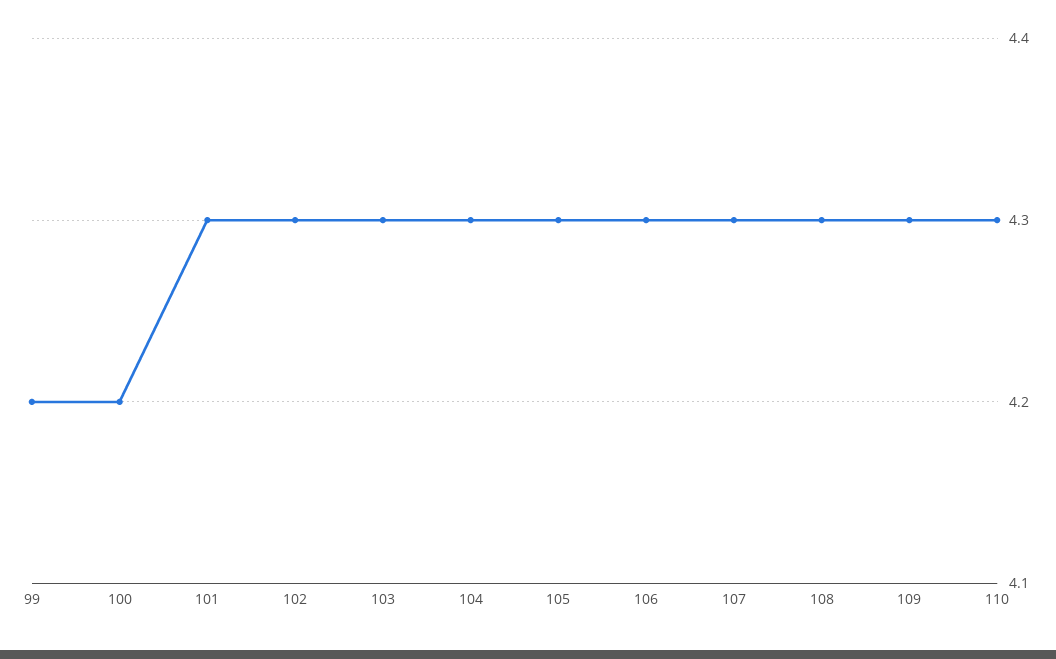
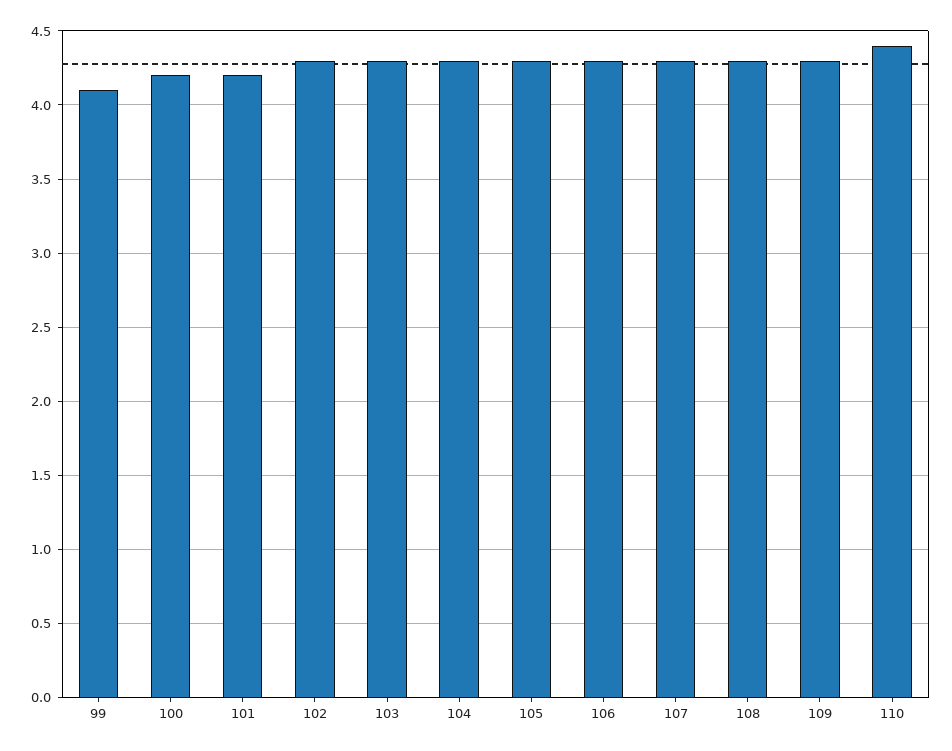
99: 4.2 -> 4.1
101: 4.3 -> 4.2
110: 4.3 -> 4.4

